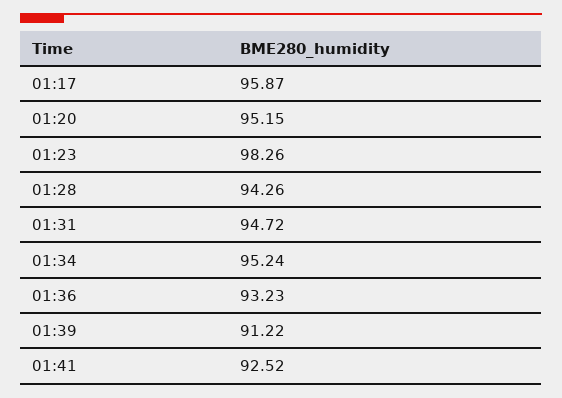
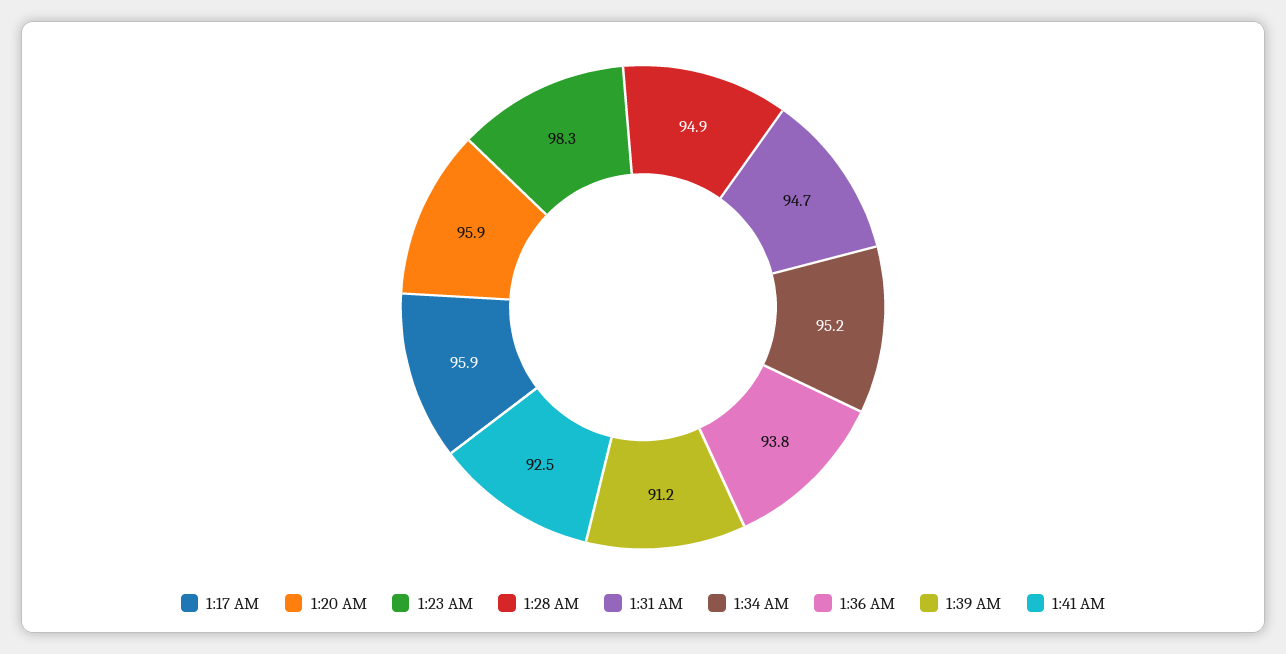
01:20: 95.15 -> 95.9
01:28: 94.26 -> 94.9
01:36: 93.23 -> 93.8

